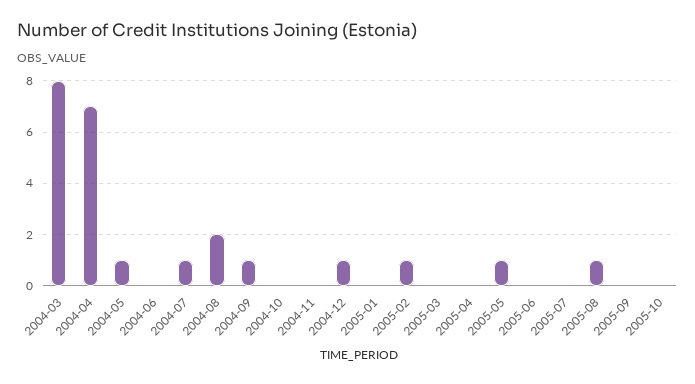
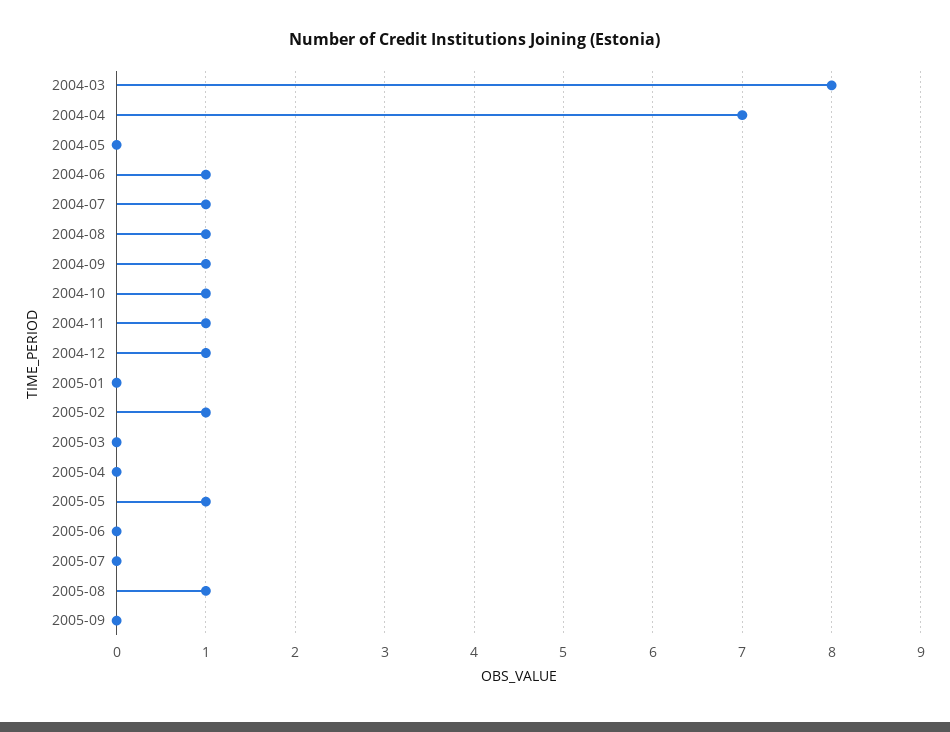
2004-05: 1 -> 0
2004-06: 0 -> 1
2004-08: 2 -> 1
2004-10: 0 -> 1
2004-11: 0 -> 1
2005-10: 0 -> none

